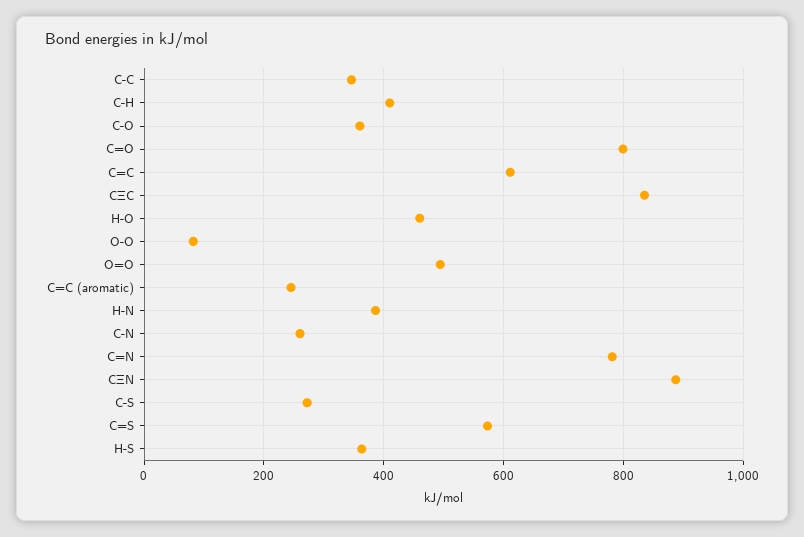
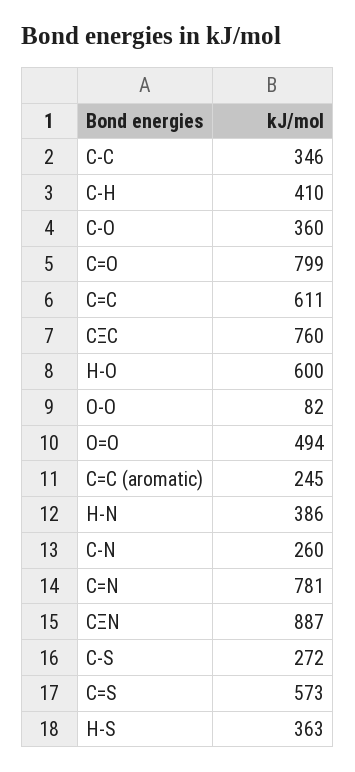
CΞC: 840 -> 760
H-O: 460 -> 600

